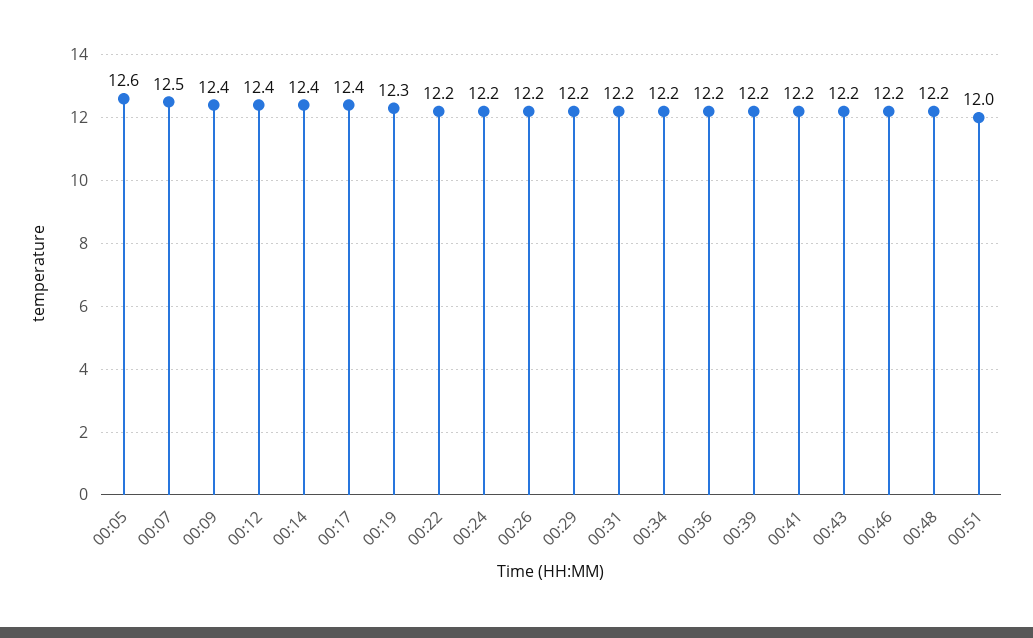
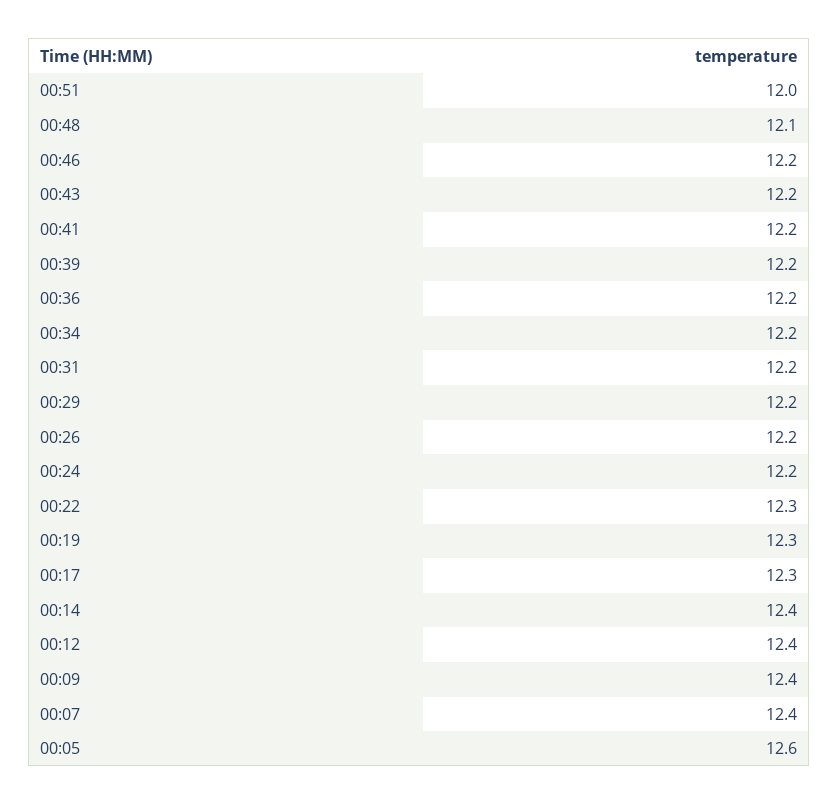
00:07: 12.5 -> 12.4
00:17: 12.4 -> 12.3
00:22: 12.2 -> 12.3
00:48: 12.2 -> 12.1

